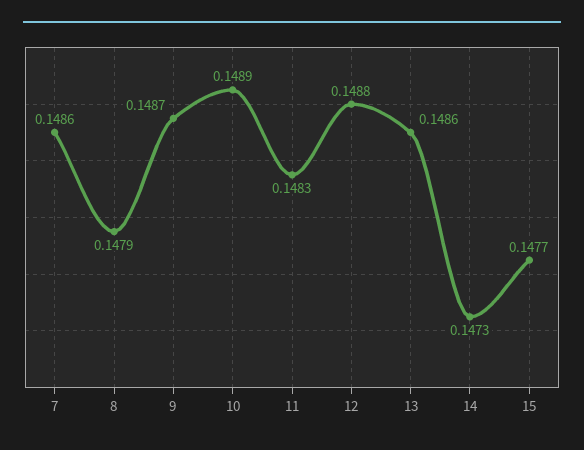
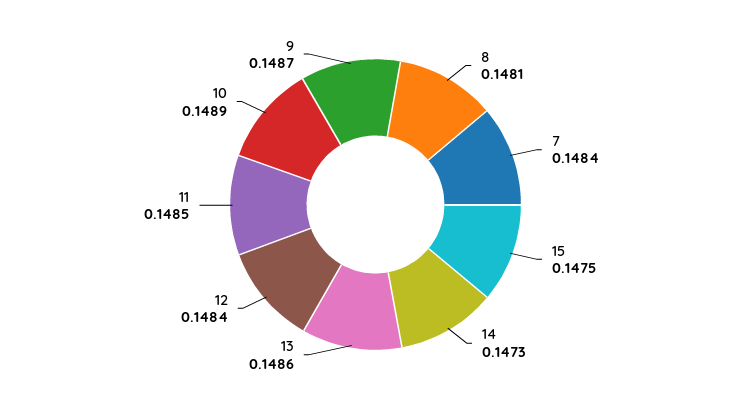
7: 0.1486 -> 0.1484
8: 0.1479 -> 0.1481
11: 0.1483 -> 0.1485
12: 0.1488 -> 0.1484
15: 0.1477 -> 0.1475

